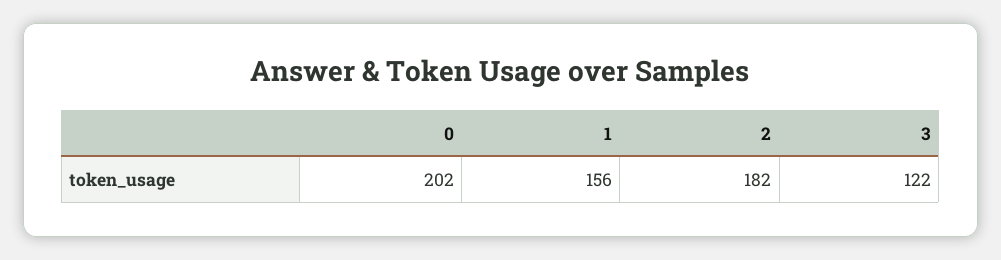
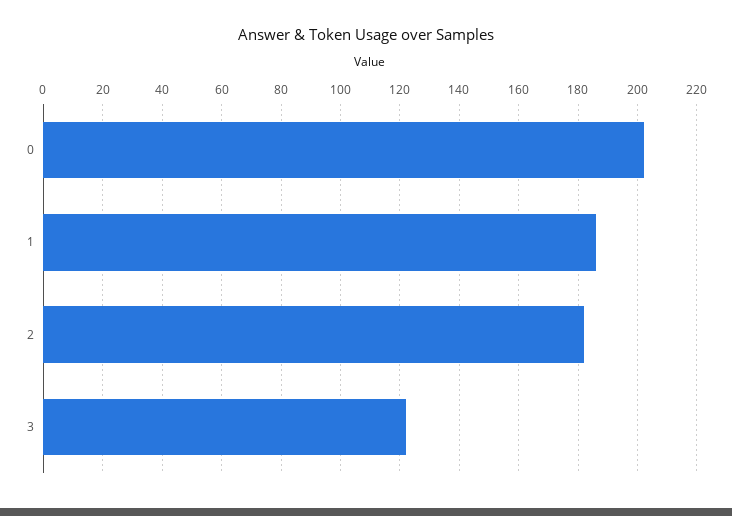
1: 156 -> 185

